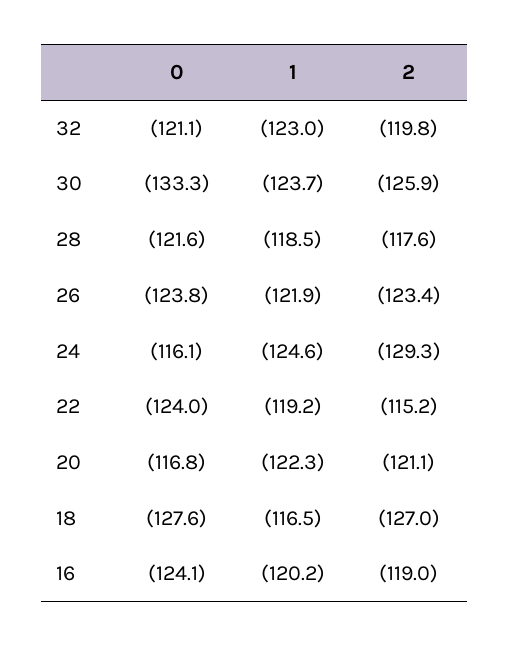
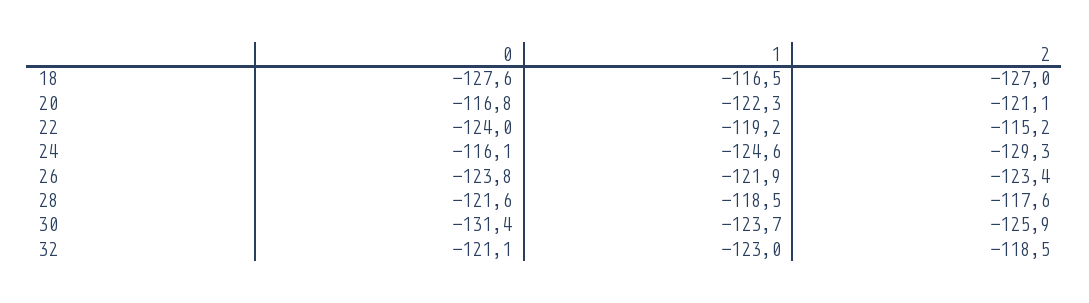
2, 32: -119.8 -> -118.5
0, 30: -133.3 -> -131.4
0, 16: -124.1 -> none
1, 16: -120.2 -> none
2, 16: -119 -> none

